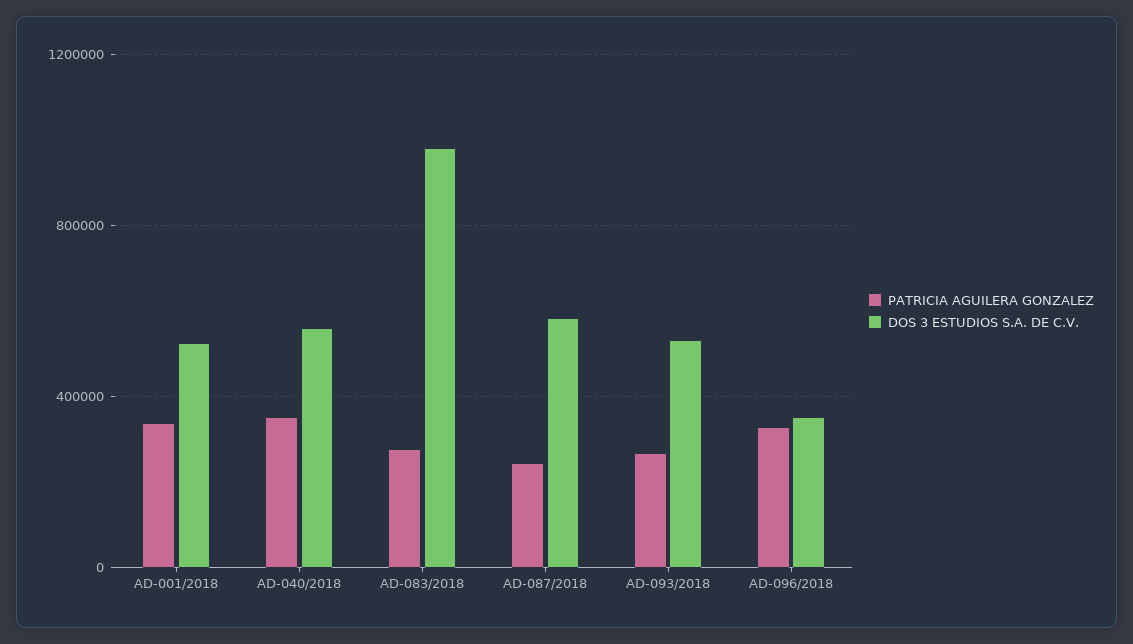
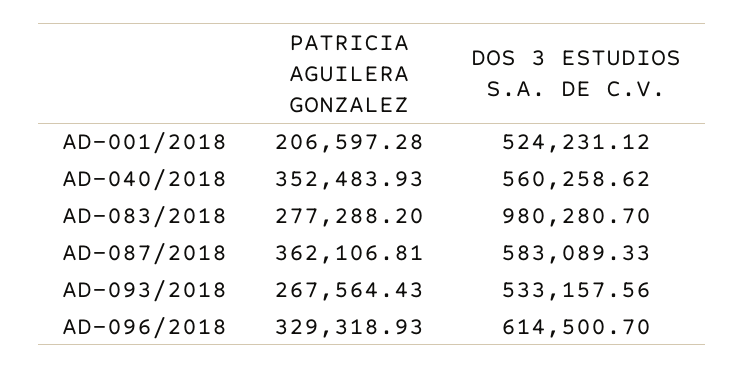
PATRICIA AGUILERA GONZALEZ, AD-001/2018: 350000 -> 206597.28
PATRICIA AGUILERA GONZALEZ, AD-087/2018: 250000 -> 362106.81
DOS 3 ESTUDIOS S.A. DE C.V., AD-096/2018: 350000 -> 614500.7

